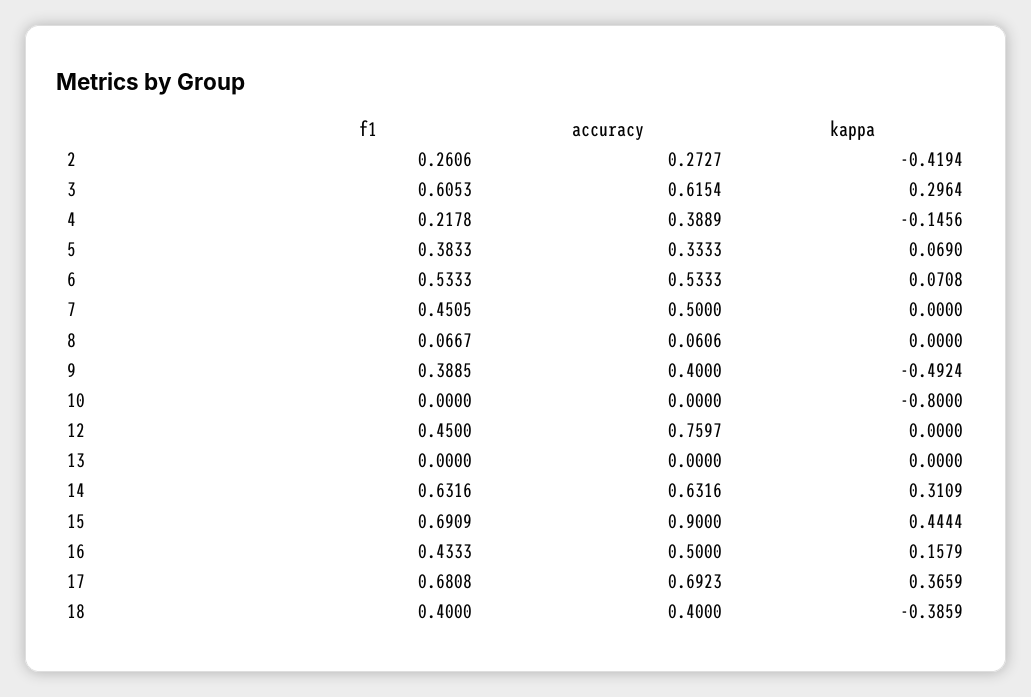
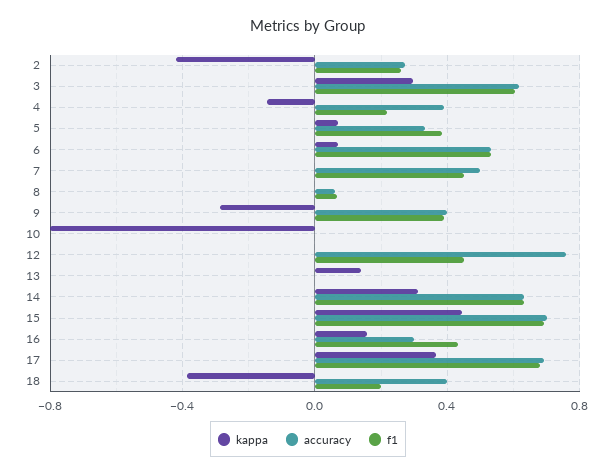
kappa, 9: -0.4924 -> -0.3
kappa, 13: 0 -> 0.15
accuracy, 15: 0.9 -> 0.7
accuracy, 16: 0.5 -> 0.3
f1, 18: 0.4 -> 0.2

